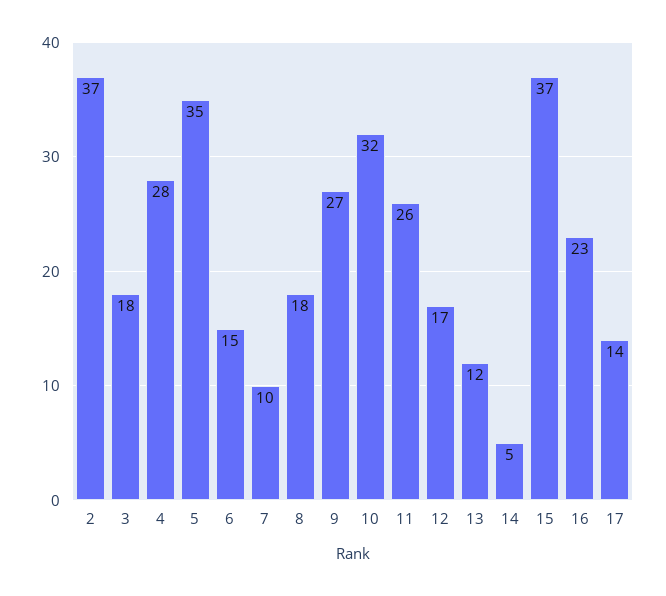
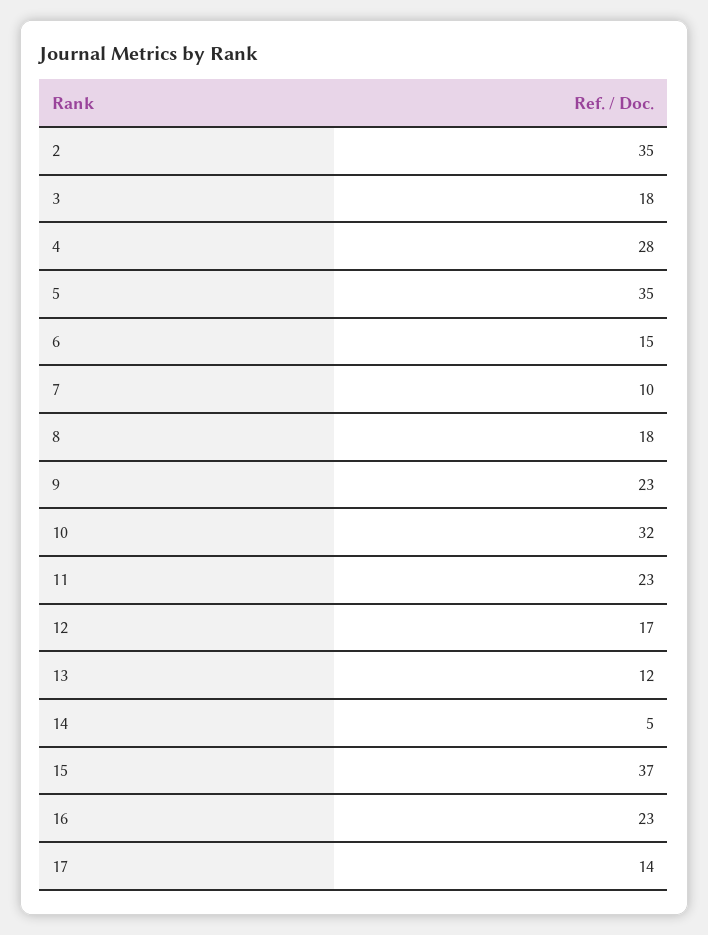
2: 37 -> 35
9: 27 -> 23
11: 26 -> 23

